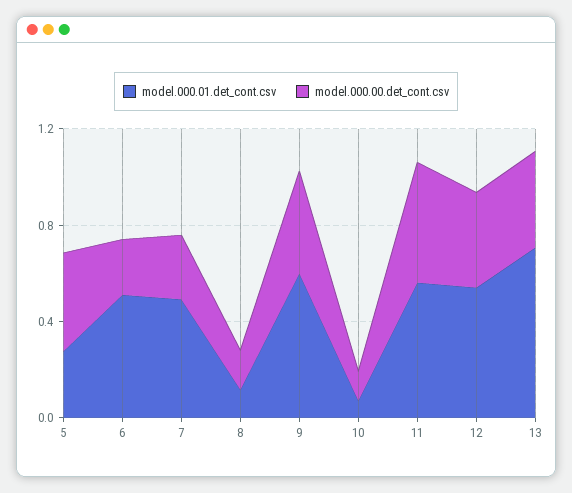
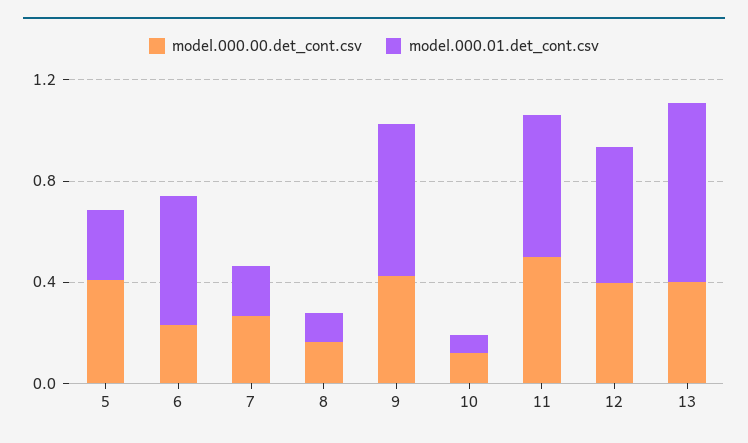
model.000.01.det_cont.csv, 7: 0.5 -> 0.2

